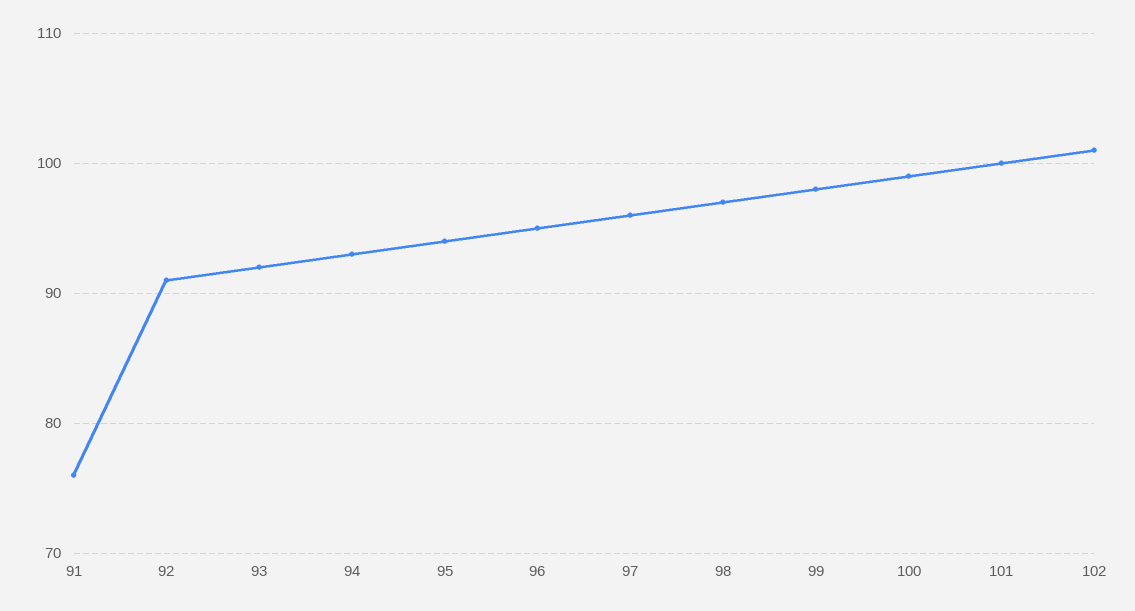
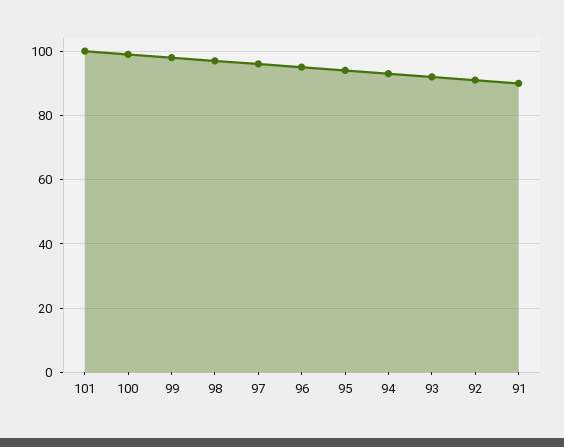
91: 76 -> 90
102: 101 -> none

